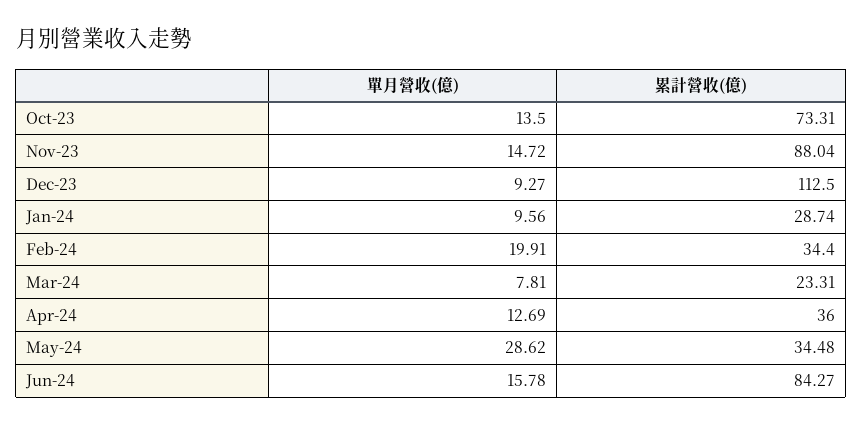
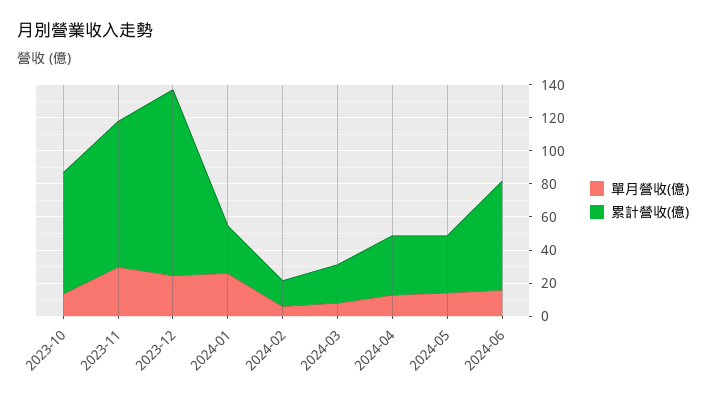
單月營收(億), Nov-23: 14.72 -> 30
單月營收(億), Dec-23: 9.27 -> 25
單月營收(億), Jan-24: 9.56 -> 25
單月營收(億), Feb-24: 19.91 -> 5
累計營收(億), Feb-24: 34.4 -> 15
單月營收(億), May-24: 28.62 -> 15
累計營收(億), Jun-24: 84.27 -> 65

